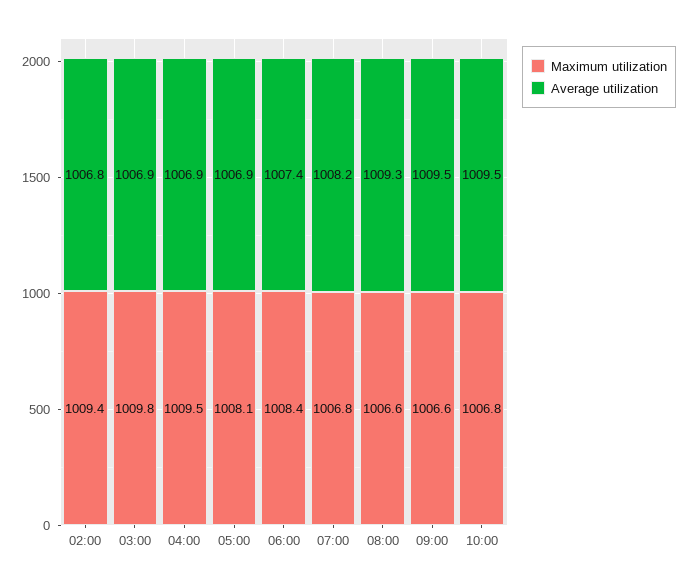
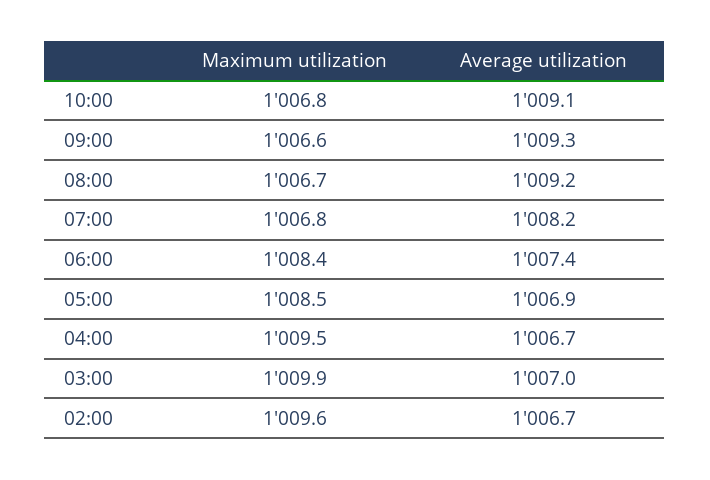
Maximum utilization, 02:00: 1009.4 -> 1009.6
Average utilization, 02:00: 1006.8 -> 1006.7
Maximum utilization, 03:00: 1009.8 -> 1009.9
Average utilization, 03:00: 1006.9 -> 1007
Average utilization, 04:00: 1006.9 -> 1006.7
Maximum utilization, 05:00: 1008.1 -> 1008.5
Maximum utilization, 08:00: 1006.6 -> 1006.7
Average utilization, 08:00: 1009.3 -> 1009.2
Average utilization, 09:00: 1009.5 -> 1009.3
Average utilization, 10:00: 1009.5 -> 1009.1

